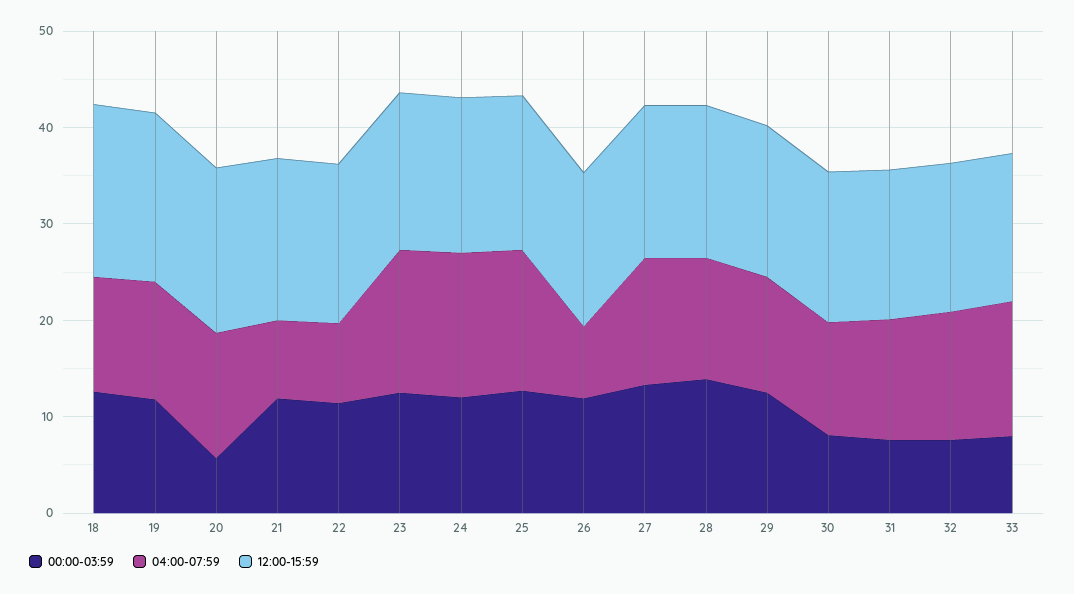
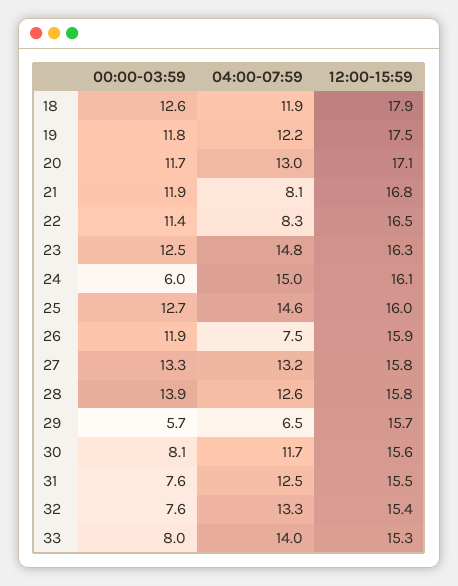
00:00-03:59, 20: 6 -> 11.7
00:00-03:59, 24: 12 -> 6
00:00-03:59, 29: 12 -> 5.7
04:00-07:59, 29: 12 -> 6.5

